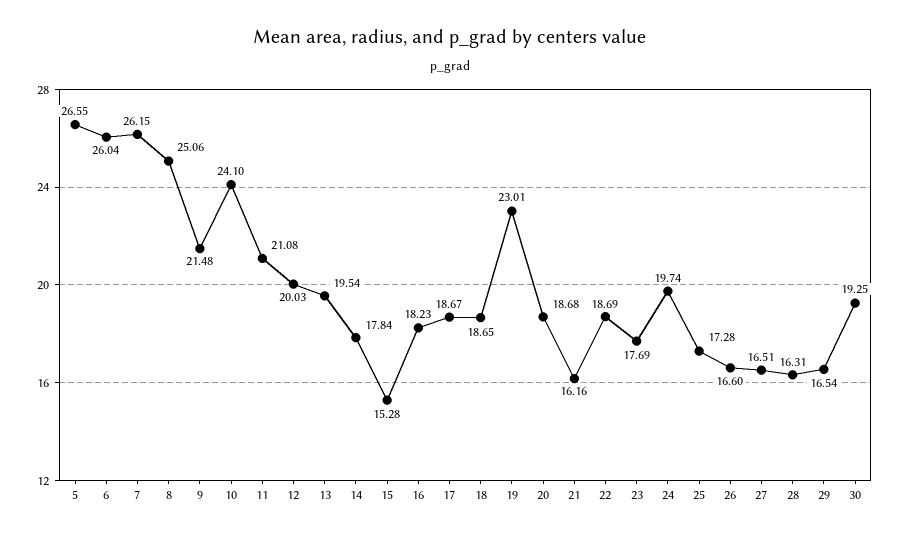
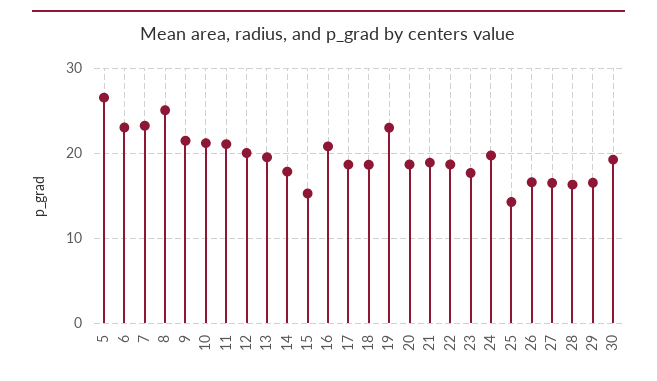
6: 26.04 -> 23
7: 26.15 -> 23
10: 24.1 -> 21
16: 18.23 -> 21
21: 16.16 -> 19
25: 17.28 -> 14

